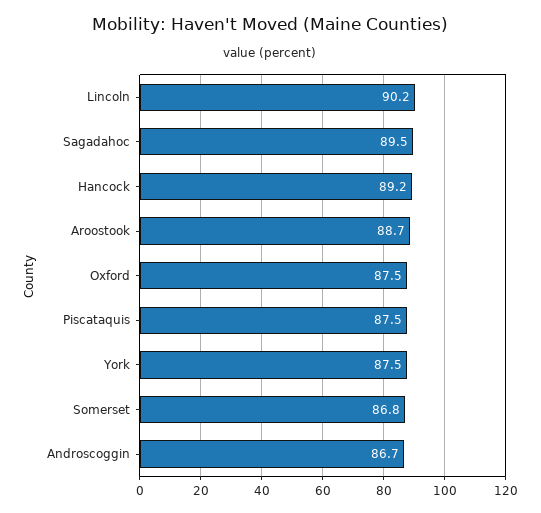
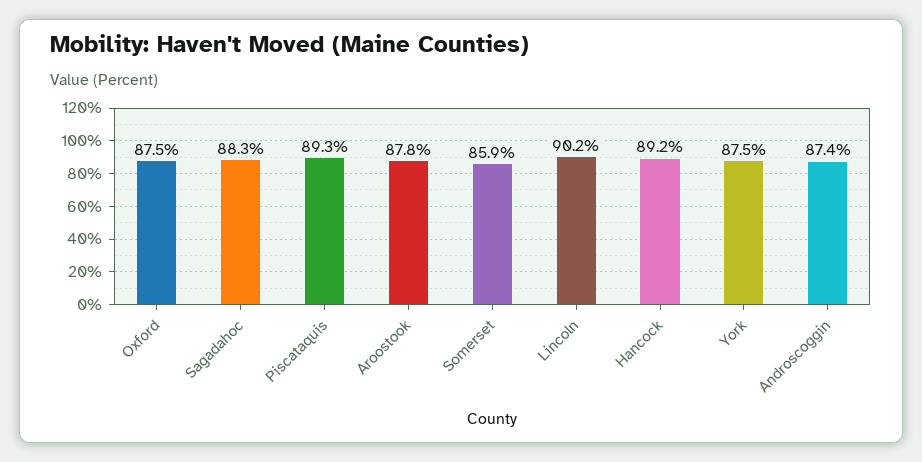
Sagadahoc: 89.5 -> 88.3
Aroostook: 88.7 -> 87.8
Piscataquis: 87.5 -> 89.3
Somerset: 86.8 -> 85.9
Androscoggin: 86.7 -> 87.4

